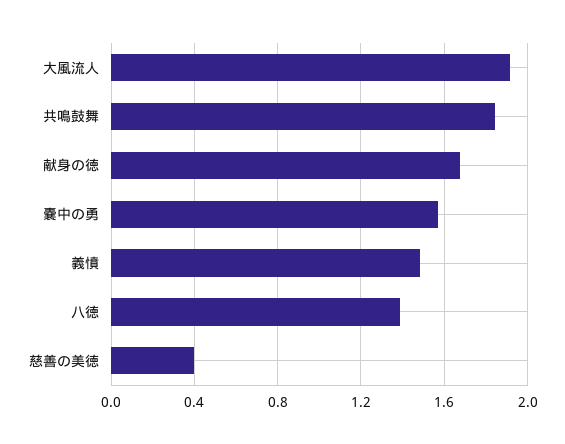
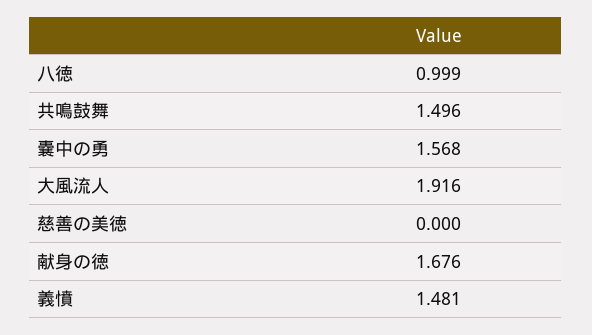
共鳴鼓舞: 1.85 -> 1.496
八徳: 1.4 -> 0.999
慈善の美徳: 0.4 -> 0

